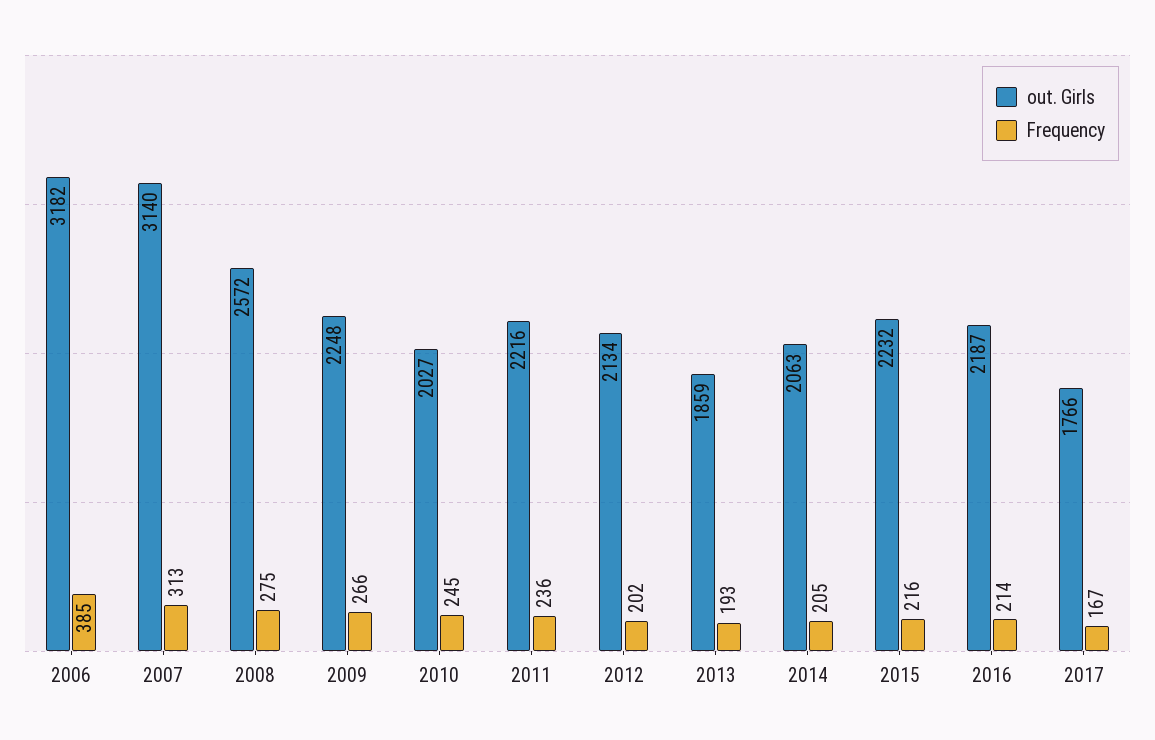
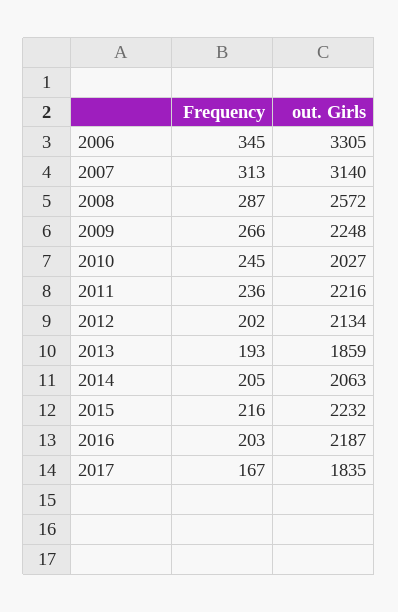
out. Girls, 2006: 3182 -> 3305
Frequency, 2006: 385 -> 345
Frequency, 2008: 275 -> 287
Frequency, 2016: 214 -> 203
out. Girls, 2017: 1766 -> 1835

